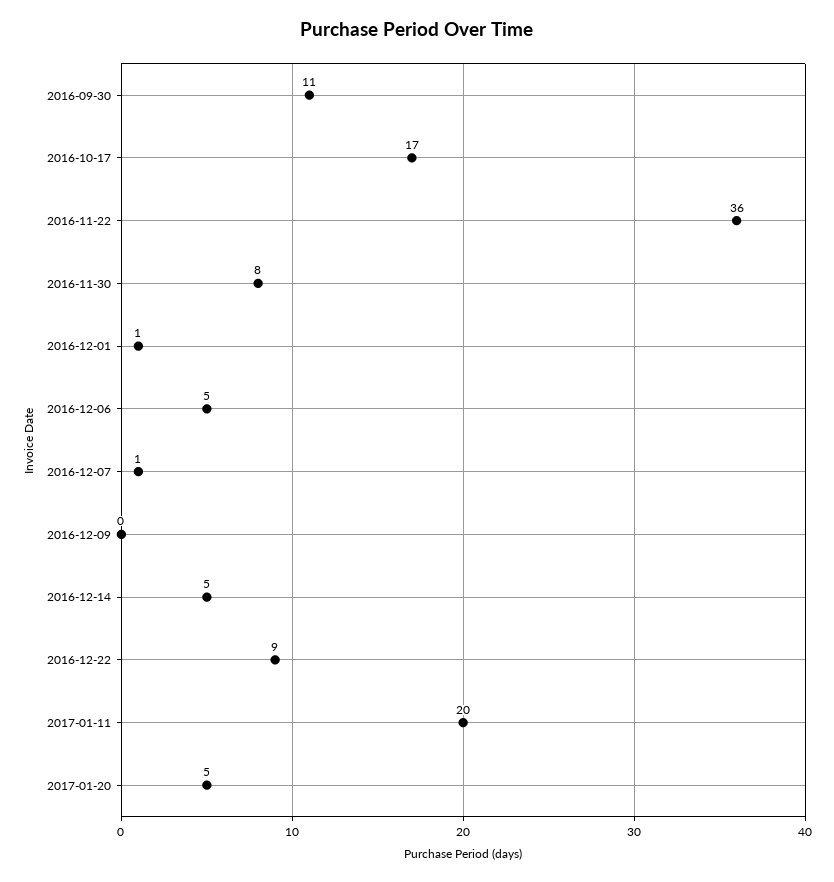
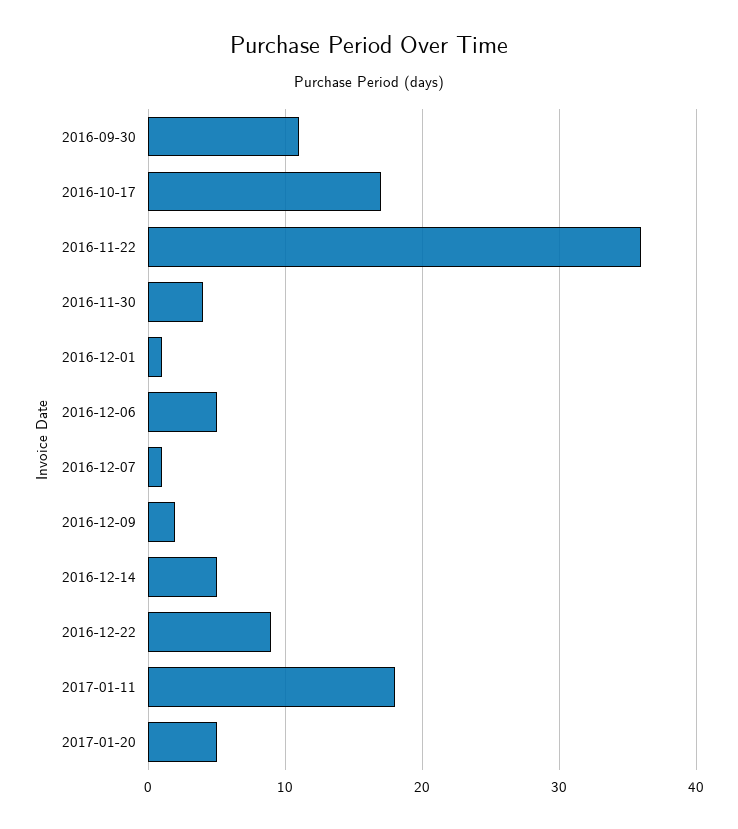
2016-11-30: 8 -> 4
2016-12-09: 0 -> 2
2017-01-11: 20 -> 18

